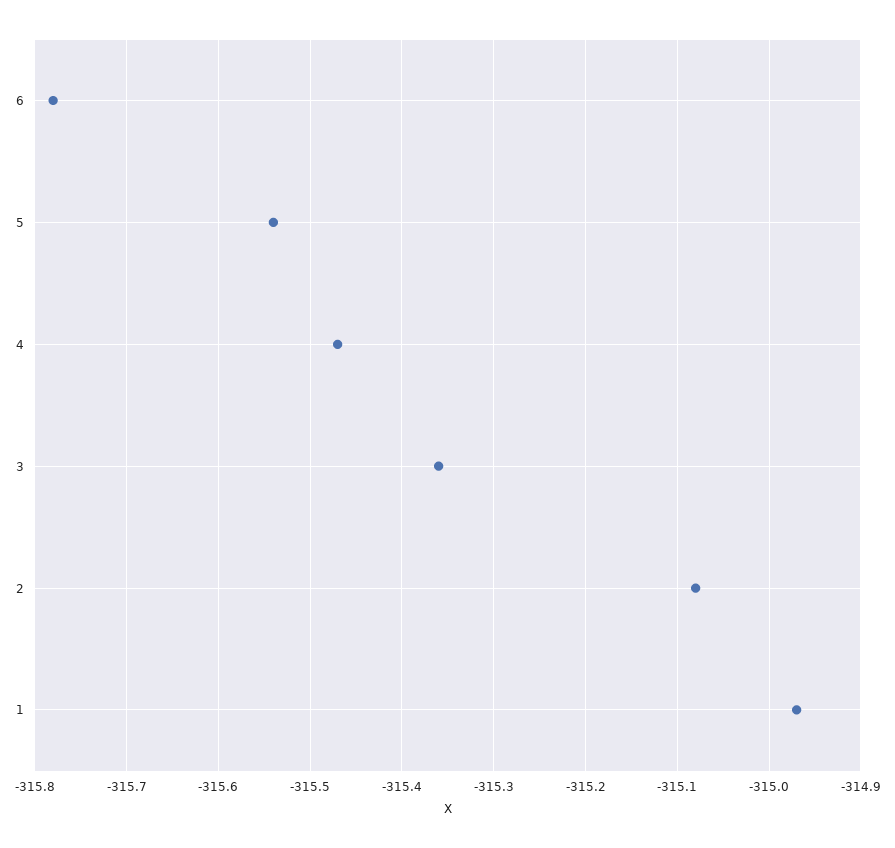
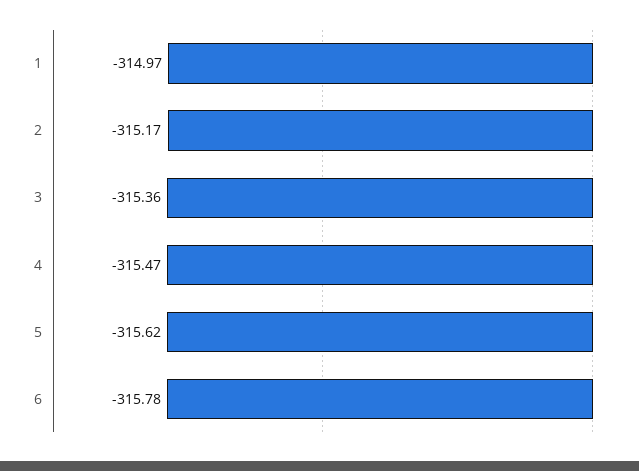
5: -315.54 -> -315.62
2: -315.08 -> -315.17

